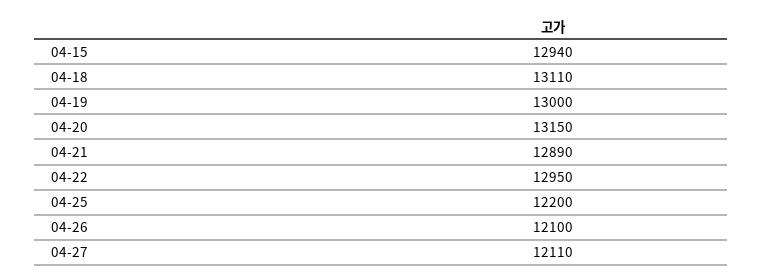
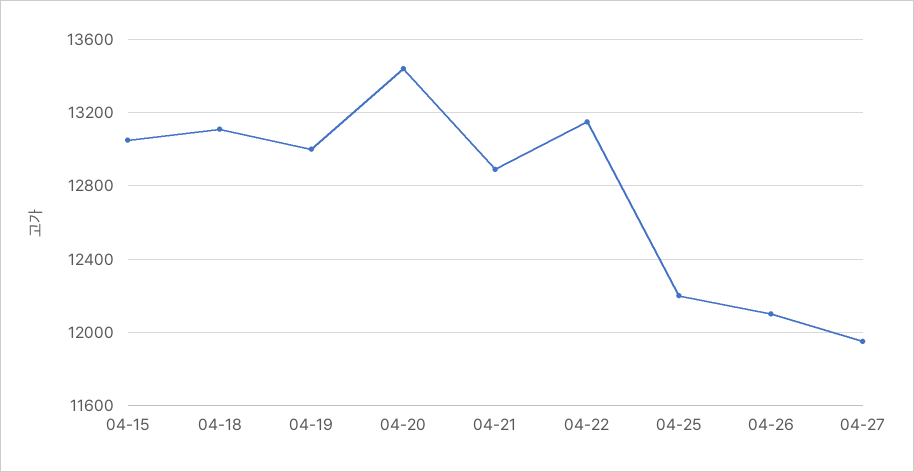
04-15: 12940 -> 13050
04-20: 13150 -> 13450
04-22: 12950 -> 13150
04-27: 12110 -> 11950

